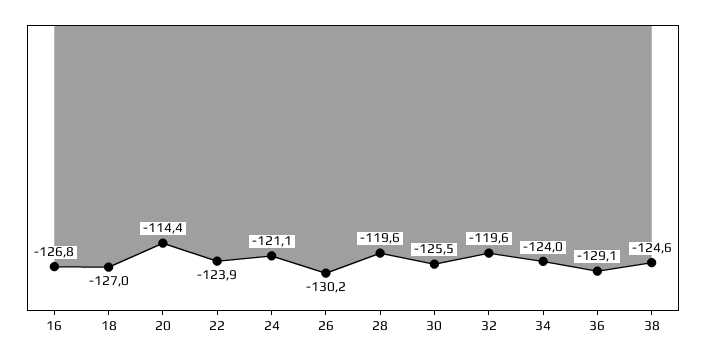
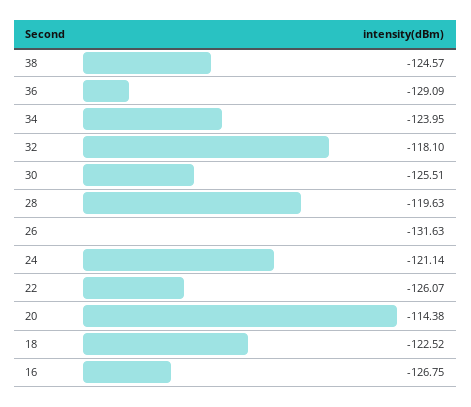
18: -127 -> -122.52
22: -123.9 -> -126.07
26: -130.2 -> -131.63
32: -119.6 -> -118.1

